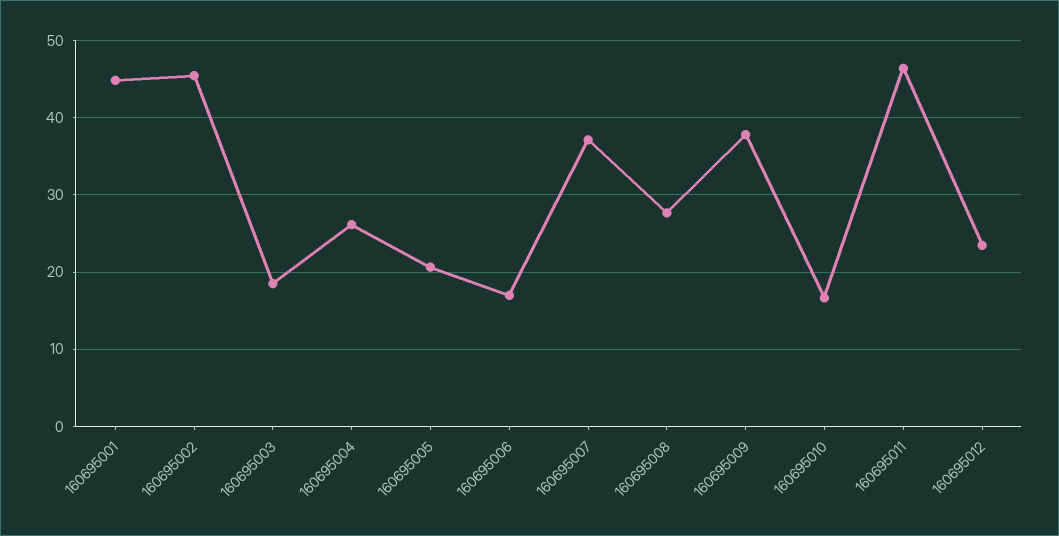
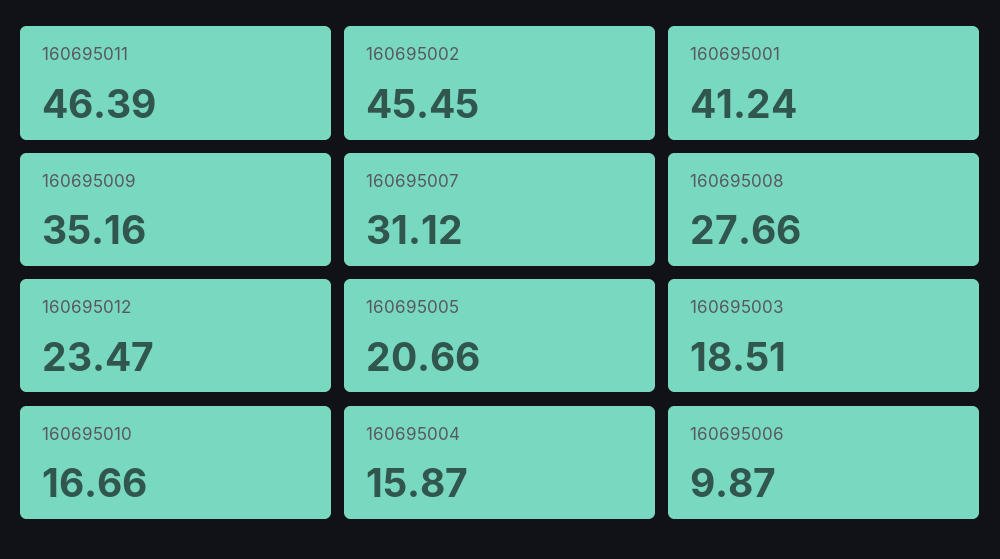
160695001: 45 -> 41.24
160695004: 26 -> 15.87
160695006: 17 -> 9.87
160695007: 37 -> 31.12
160695009: 38 -> 35.16

